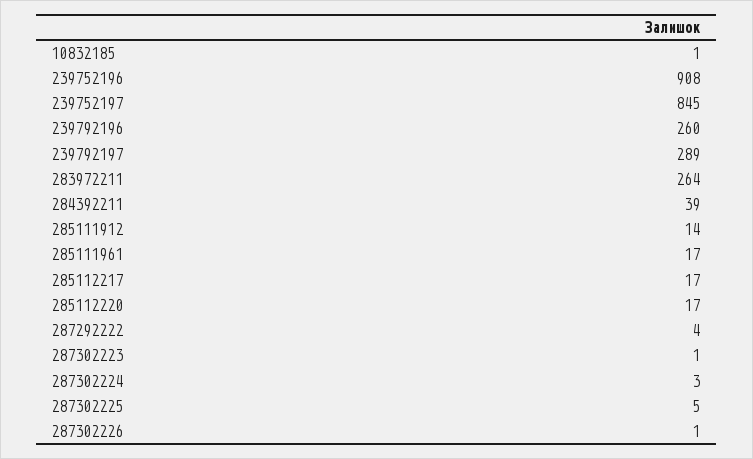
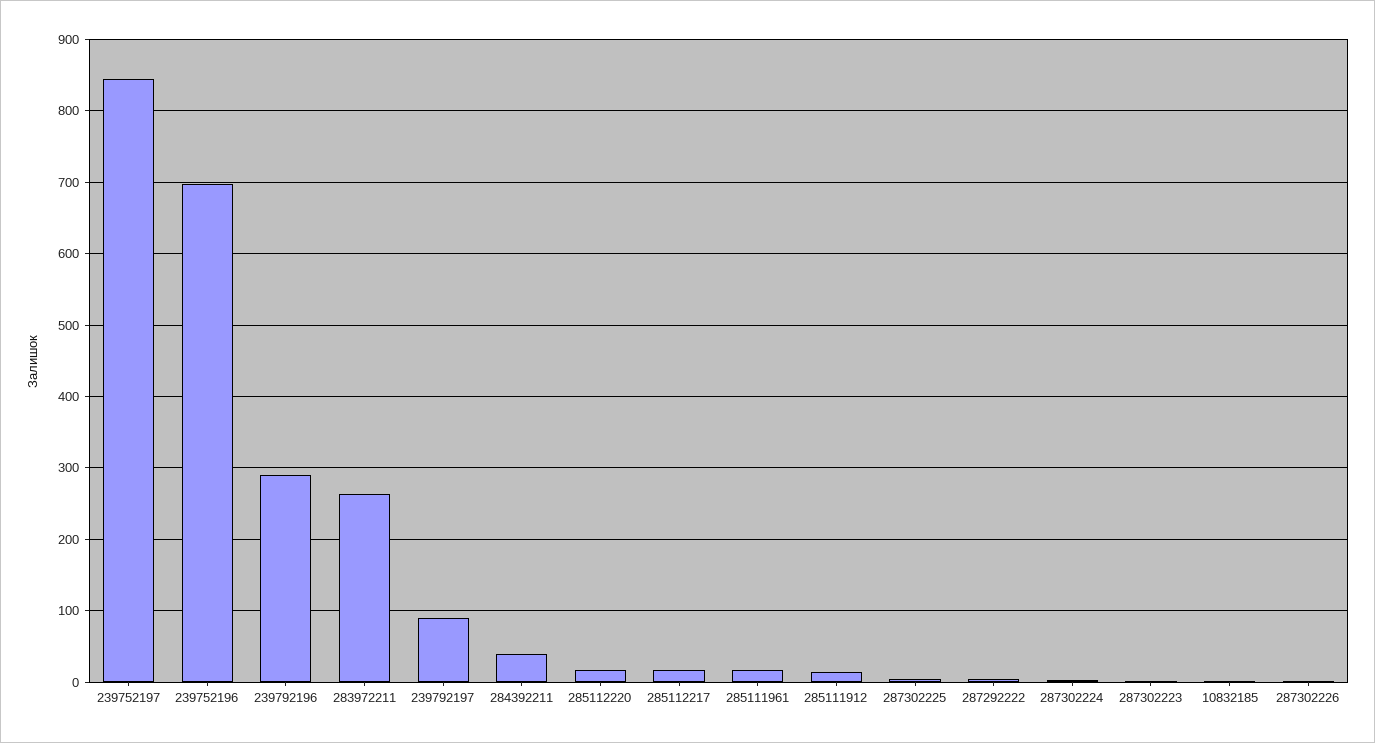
239752196: 908 -> 700
239792196: 260 -> 290
239792197: 289 -> 90

